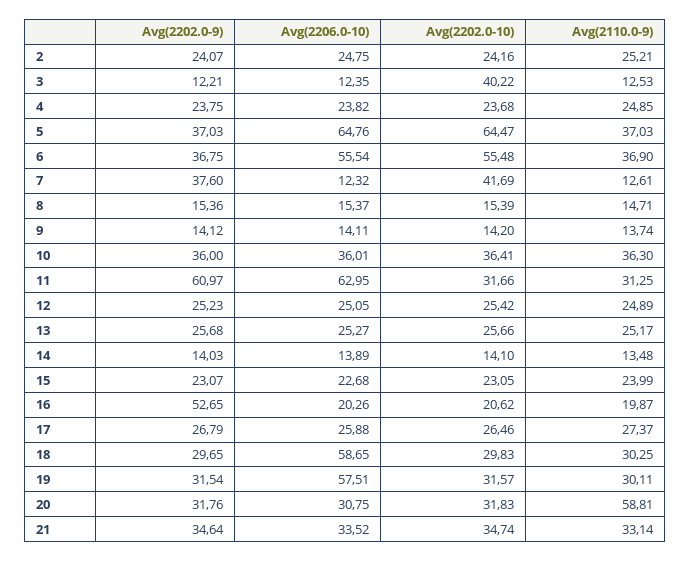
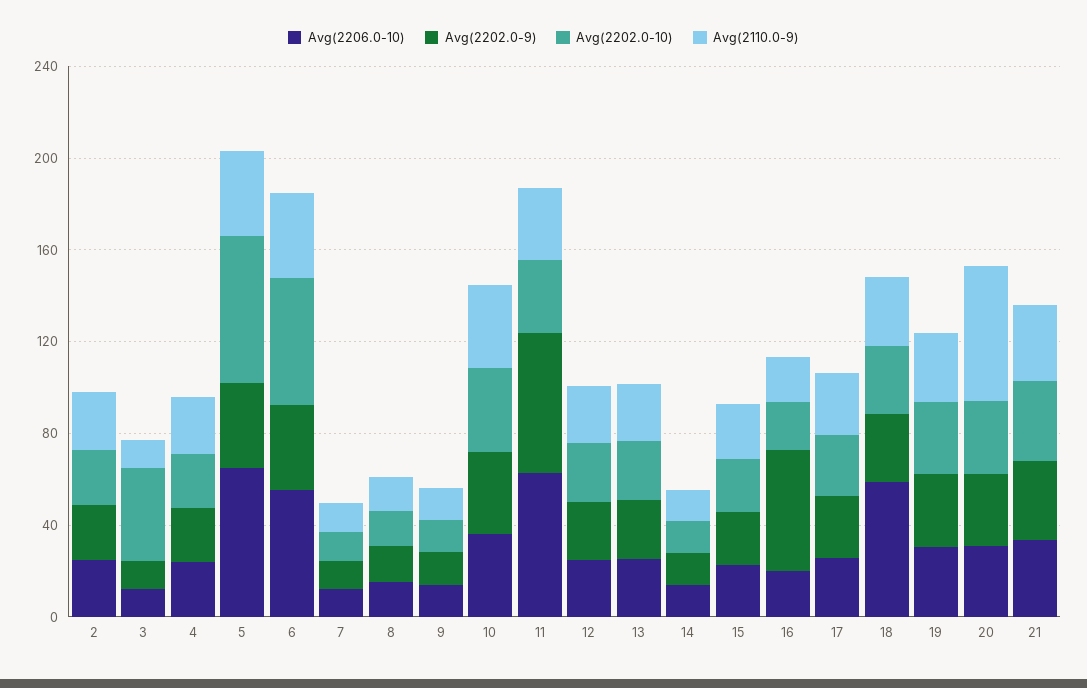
Avg(2202.0-9), 7: 37.6 -> 10
Avg(2202.0-10), 7: 41.69 -> 10
Avg(2206.0-10), 19: 57.51 -> 30

